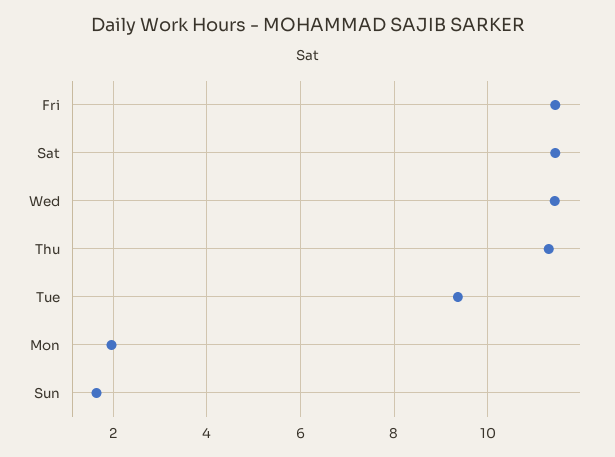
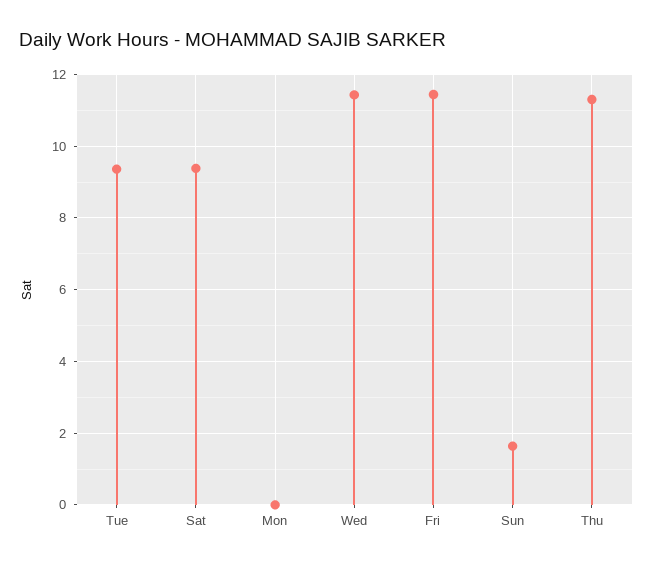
Sat: 11.4 -> 9.4
Mon: 2 -> 0

